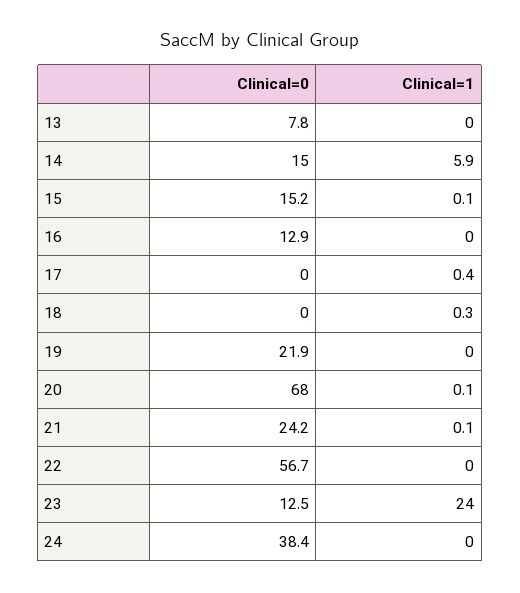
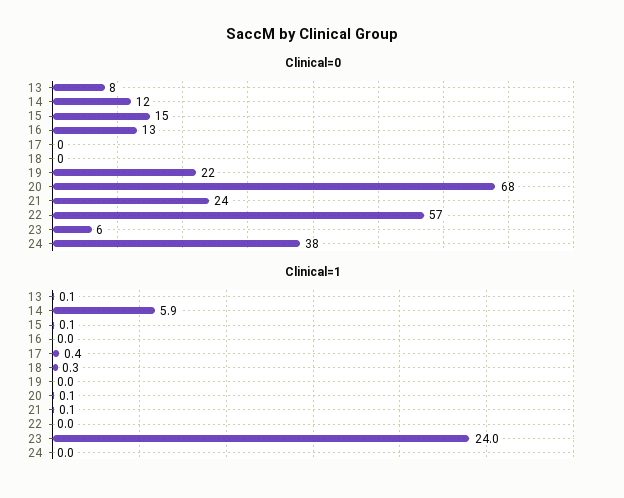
Clinical=1, 13: 0 -> 0.1
Clinical=0, 14: 15 -> 12
Clinical=0, 23: 12.5 -> 6

